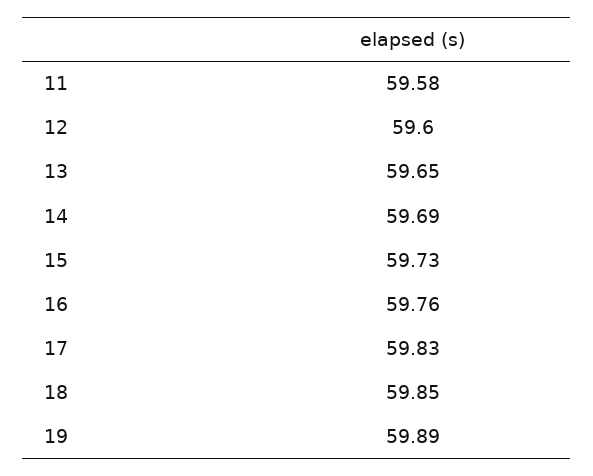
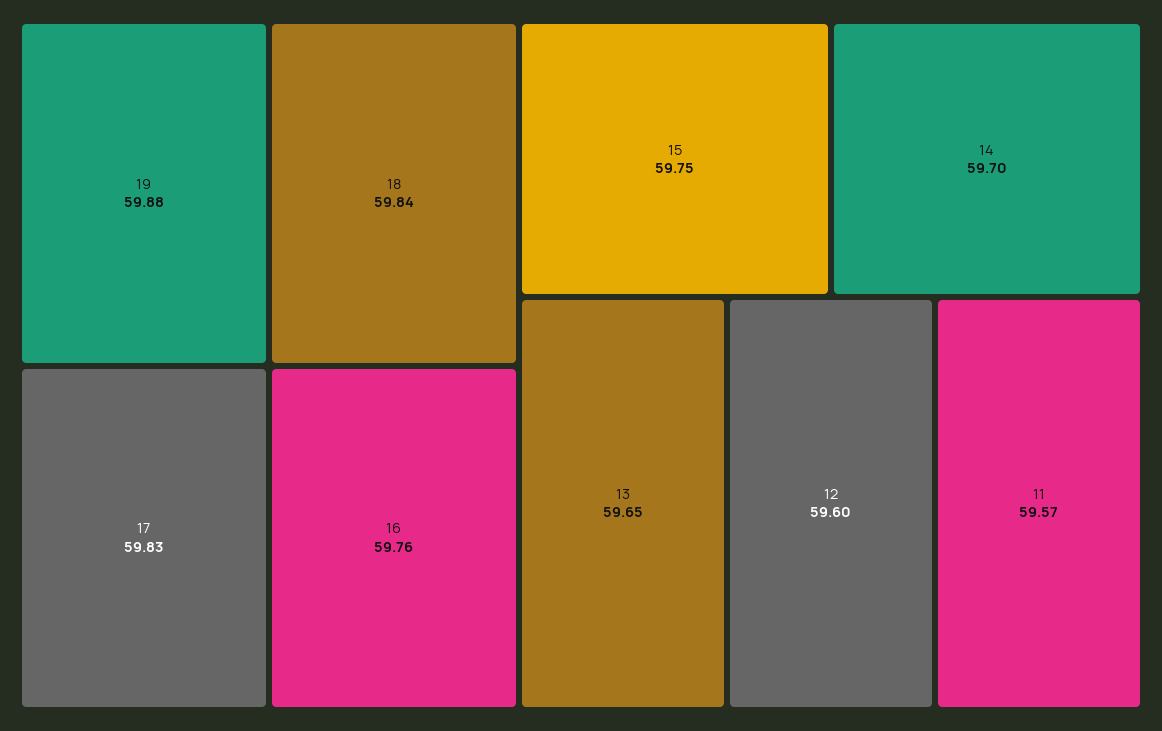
11: 59.58 -> 59.57
14: 59.69 -> 59.7
15: 59.73 -> 59.75
18: 59.85 -> 59.84
19: 59.89 -> 59.88

